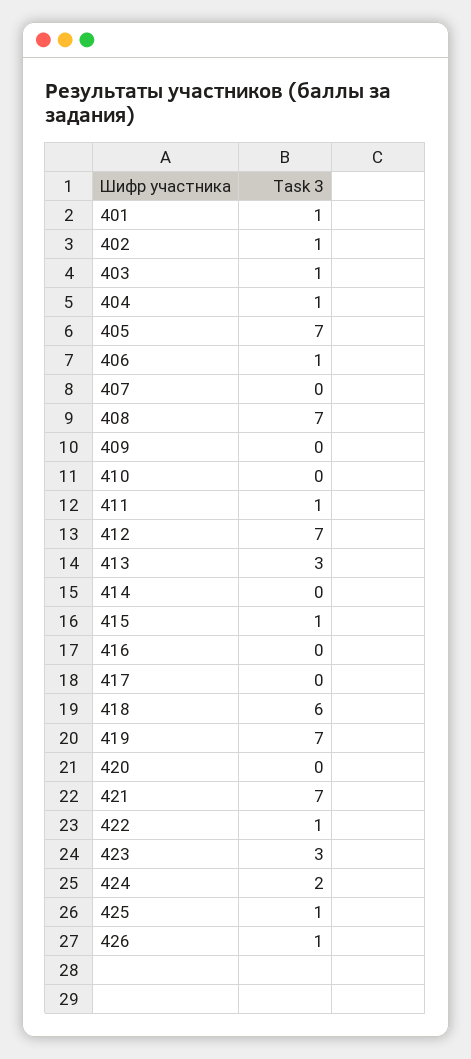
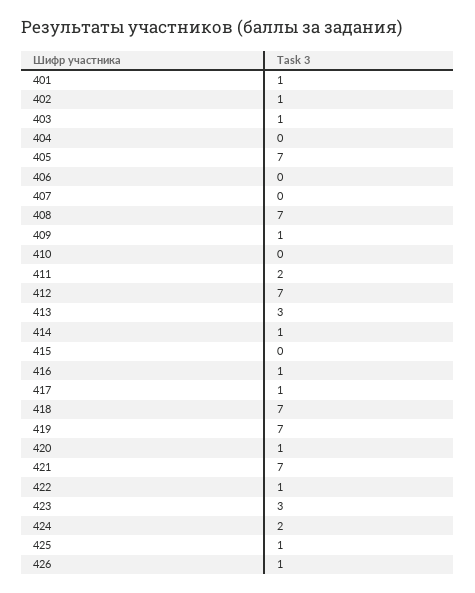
404: 1 -> 0
406: 1 -> 0
409: 0 -> 1
411: 1 -> 2
414: 0 -> 1
415: 1 -> 0
416: 0 -> 1
417: 0 -> 1
418: 6 -> 7
420: 0 -> 1

